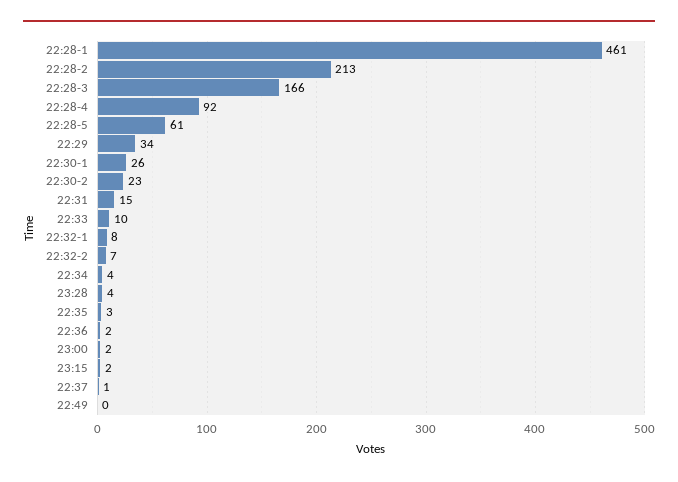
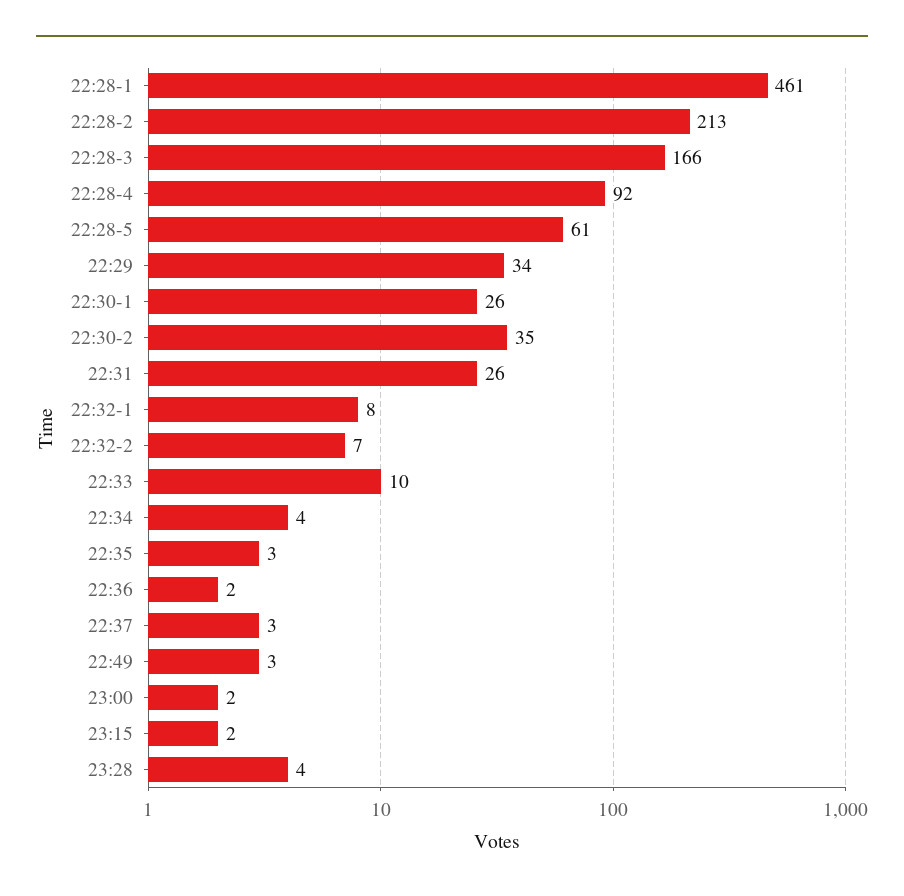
22:30-2: 23 -> 35
22:31: 15 -> 26
22:37: 1 -> 3
22:49: 0 -> 3

